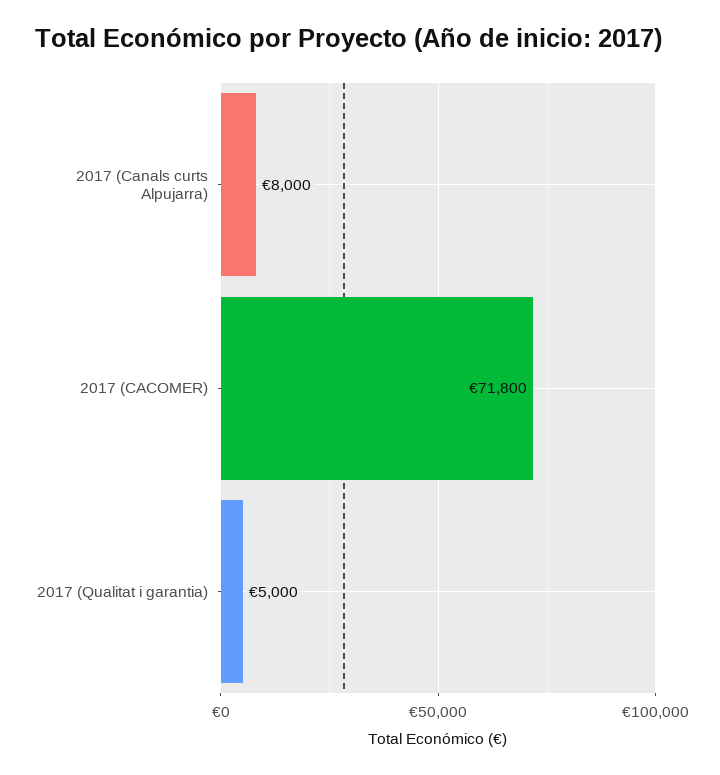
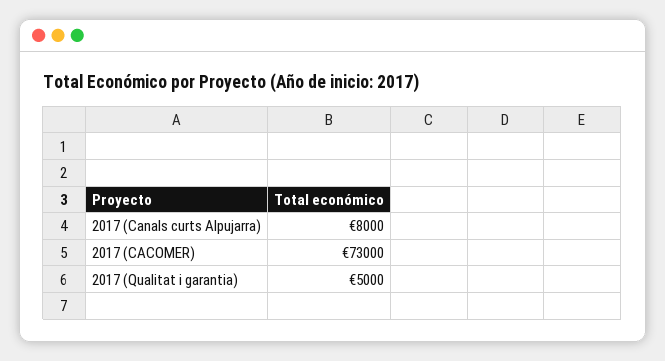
2017 (CACOMER): 71800 -> 73000

